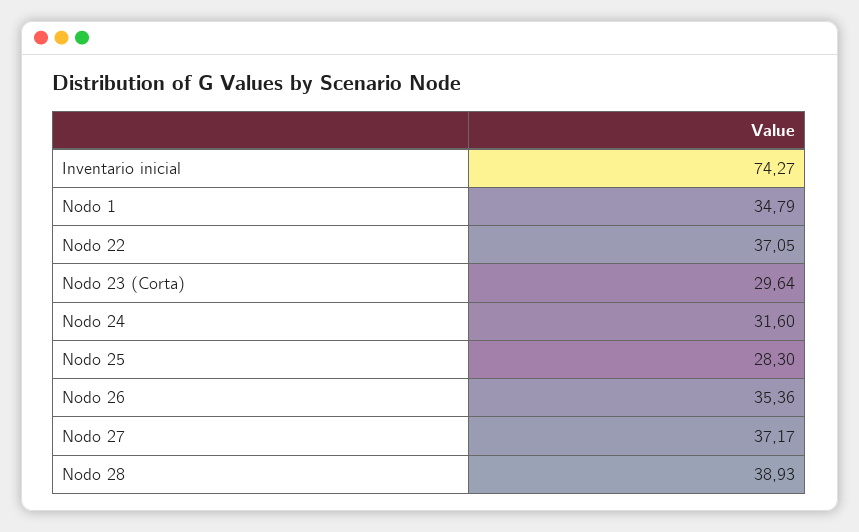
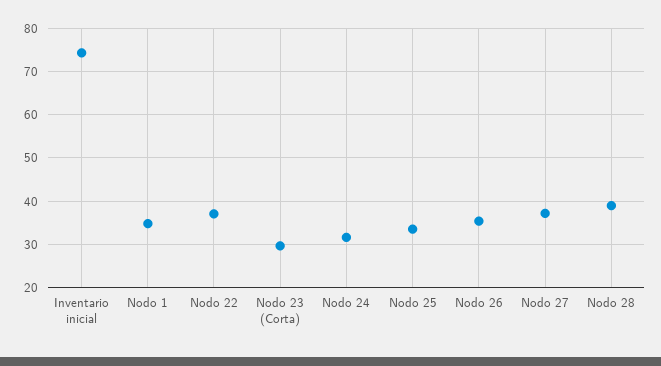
Nodo 25: 28.3 -> 34

